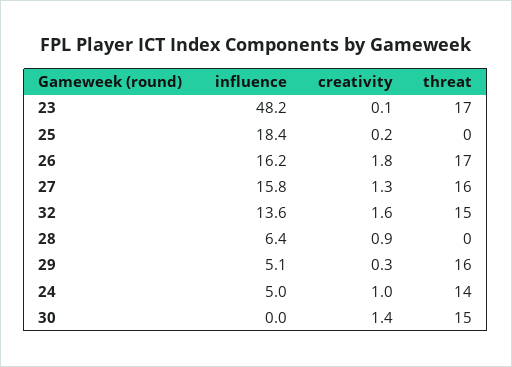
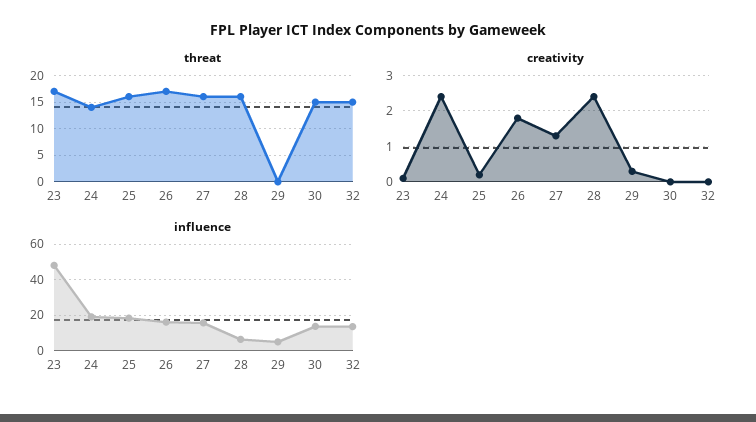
threat, 25: 0 -> 15
creativity, 32: 1.6 -> 0
creativity, 28: 0.9 -> 2.5
threat, 28: 0 -> 15
threat, 29: 16 -> 0
influence, 24: 5 -> 20
creativity, 24: 1 -> 2.5
influence, 30: 0 -> 15
creativity, 30: 1.4 -> 0

